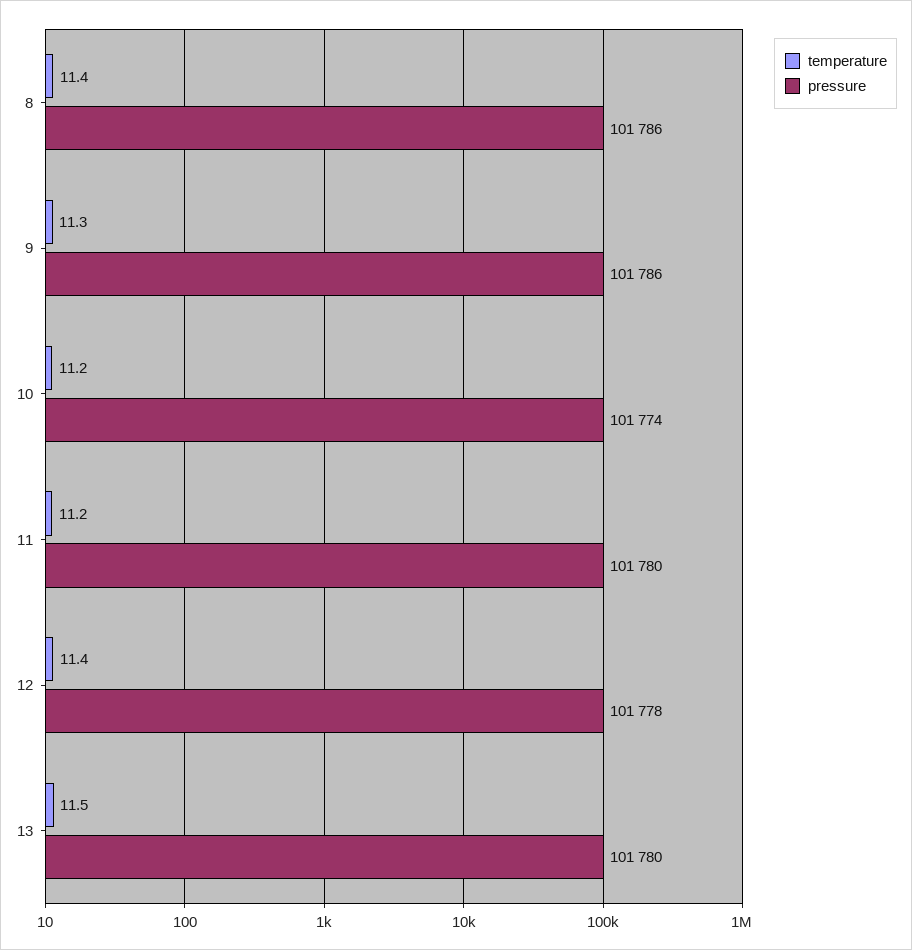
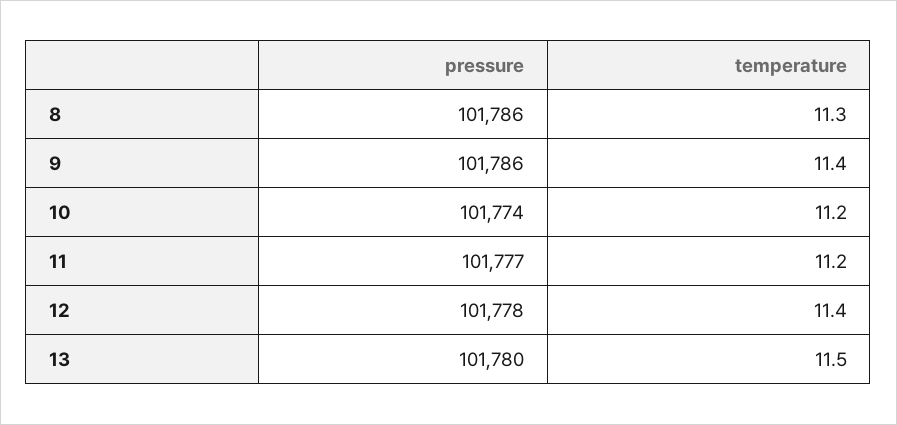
temperature, 8: 11.4 -> 11.3
temperature, 9: 11.3 -> 11.4
pressure, 11: 101780 -> 101777

